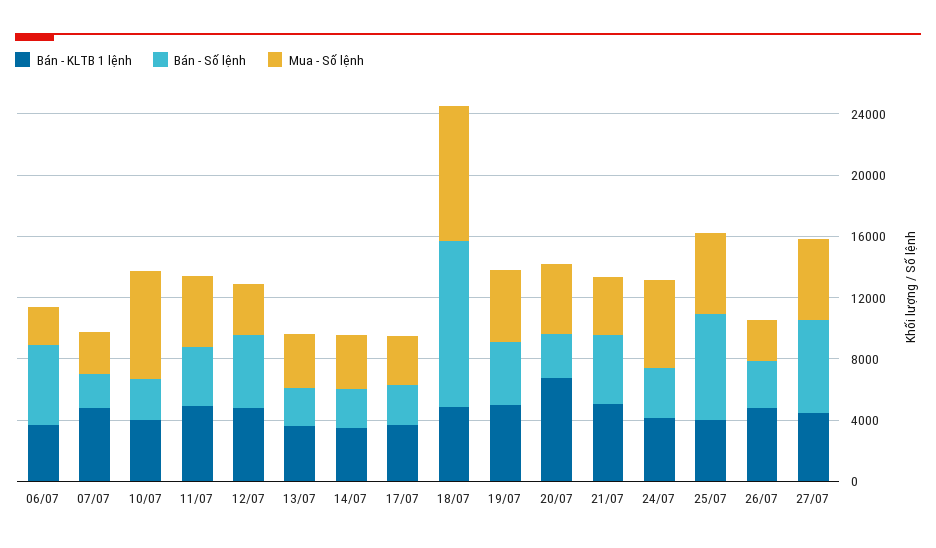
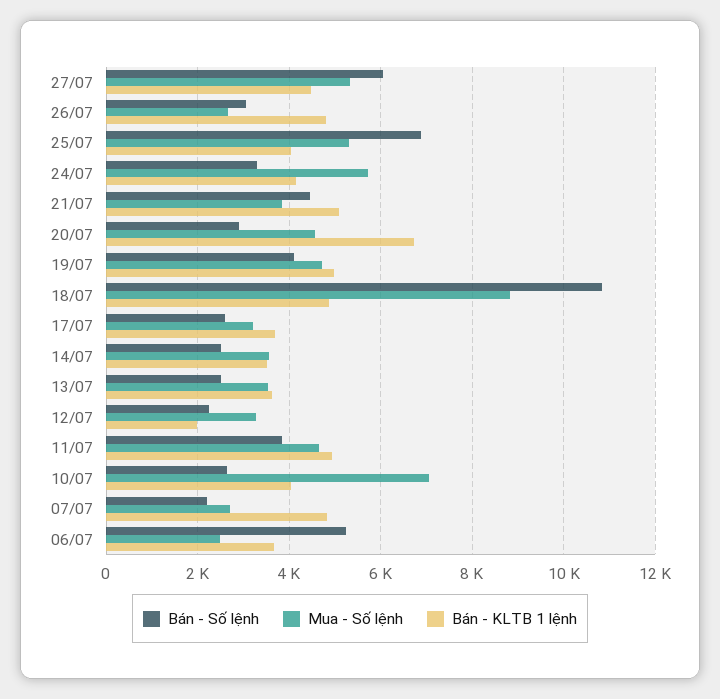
Bán - KLTB 1 lệnh, 12/07: 5000 -> 2000
Bán - Số lệnh, 12/07: 5000 -> 2200

